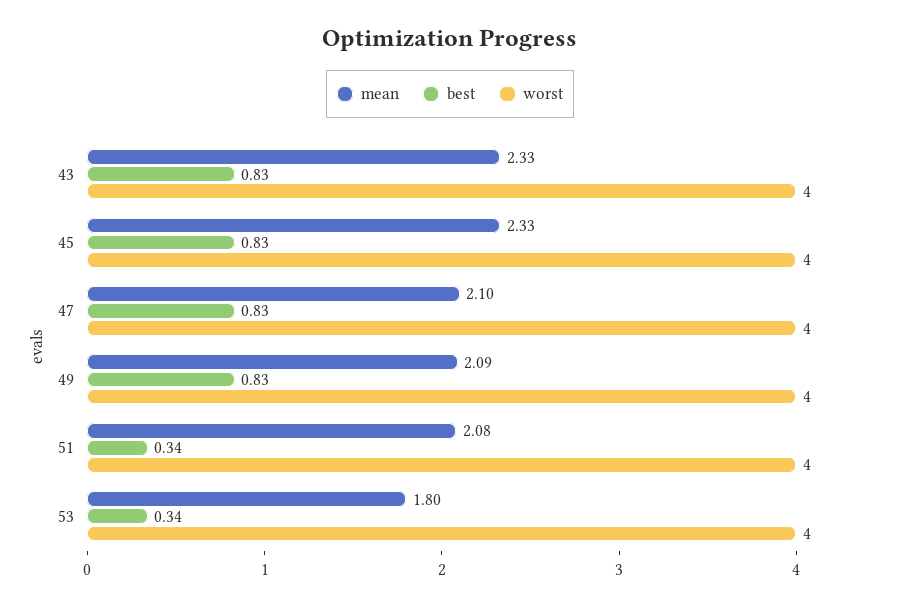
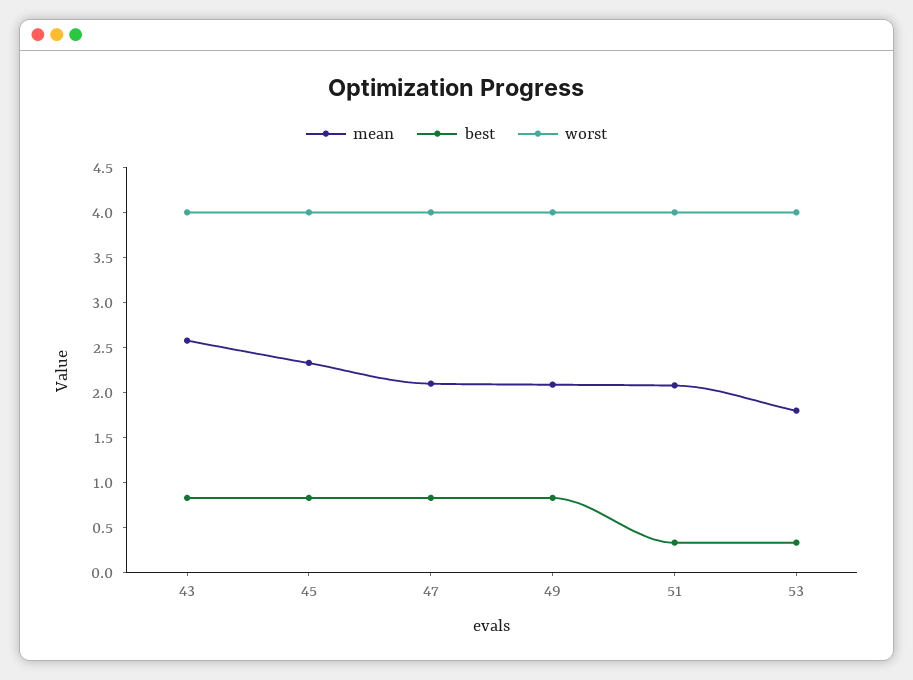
mean, 43: 2.33 -> 2.6

